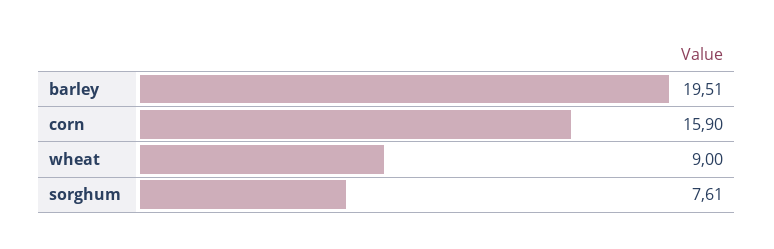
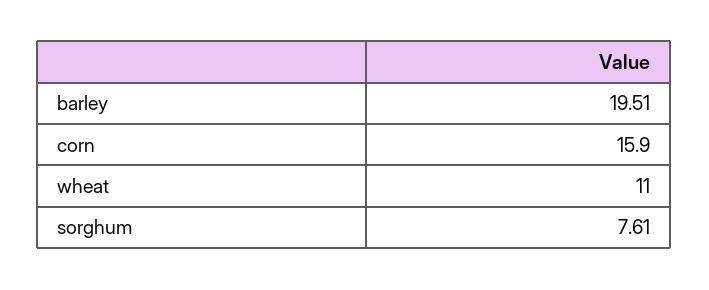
wheat: 9 -> 11

